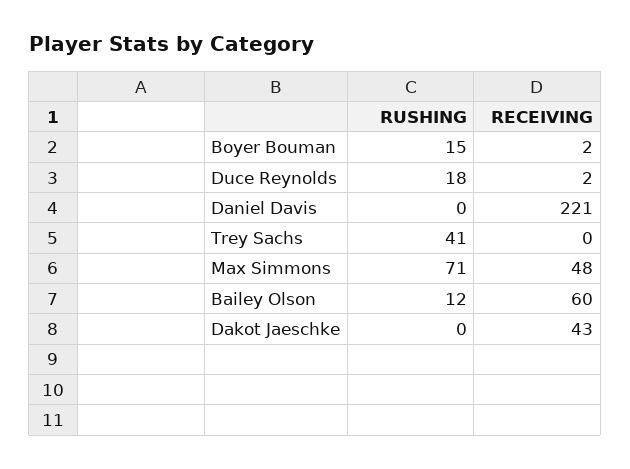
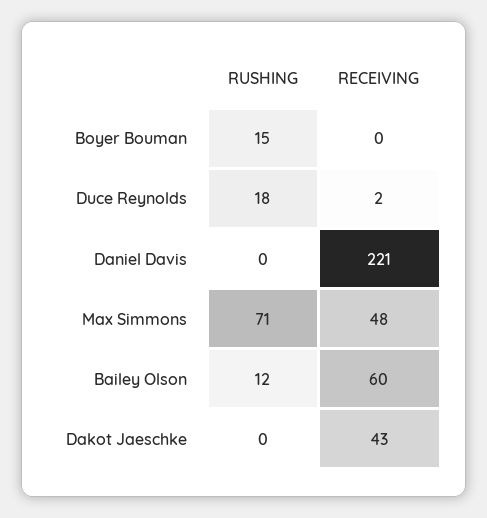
RECEIVING, Boyer Bouman: 2 -> 0
RUSHING, Trey Sachs: 41 -> none
RECEIVING, Trey Sachs: 0 -> none

